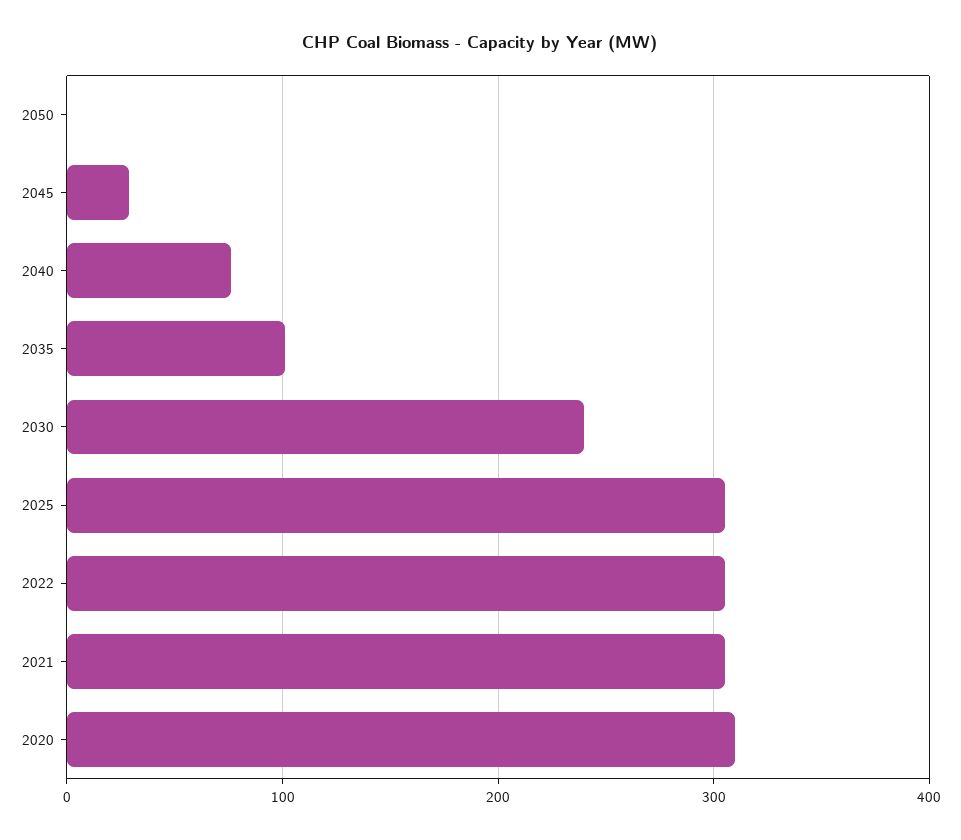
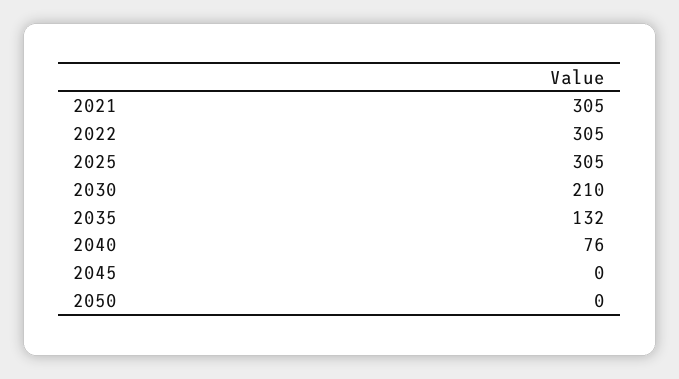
2045: 30 -> 0
2035: 100 -> 132
2030: 240 -> 210
2020: 310 -> none

